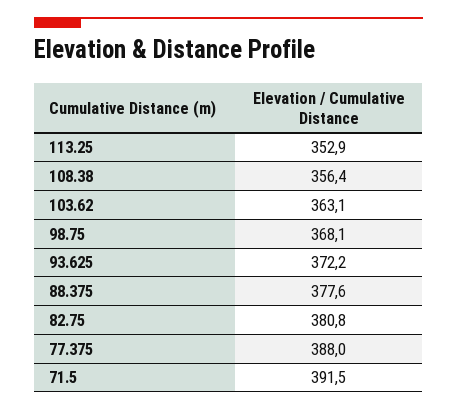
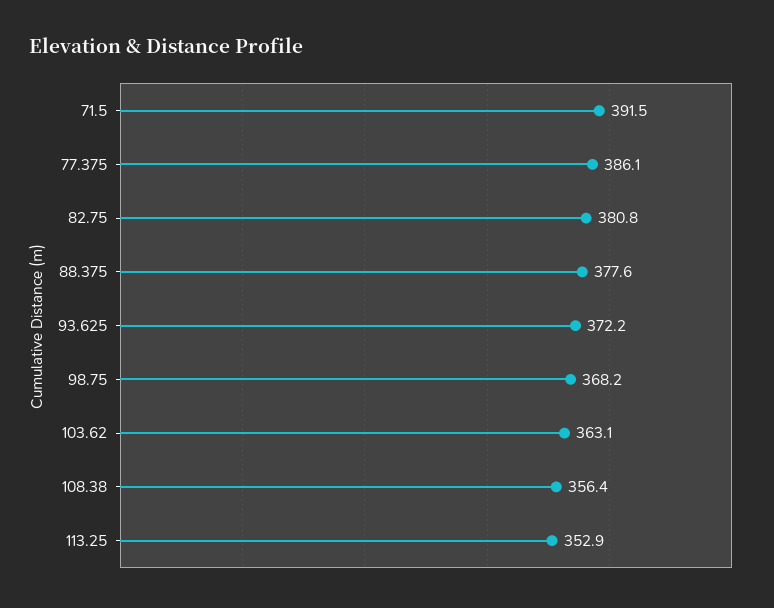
98.75: 368.1 -> 368.2
77.375: 388 -> 386.1

